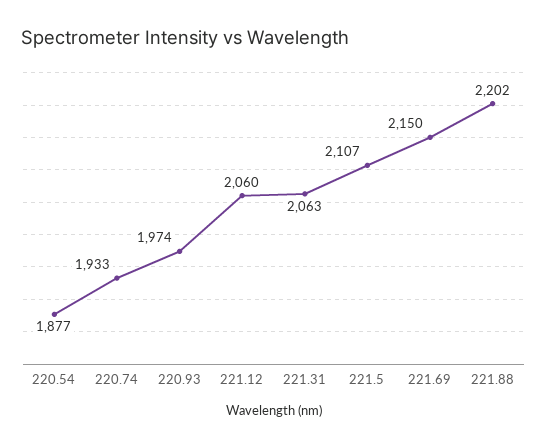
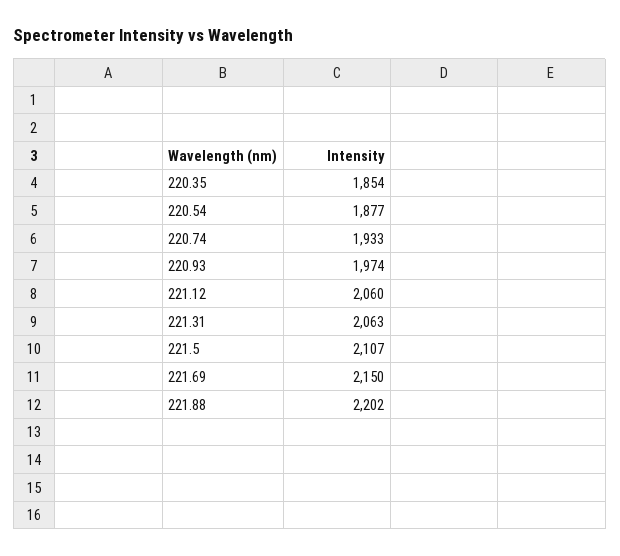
220.35: none -> 1854

